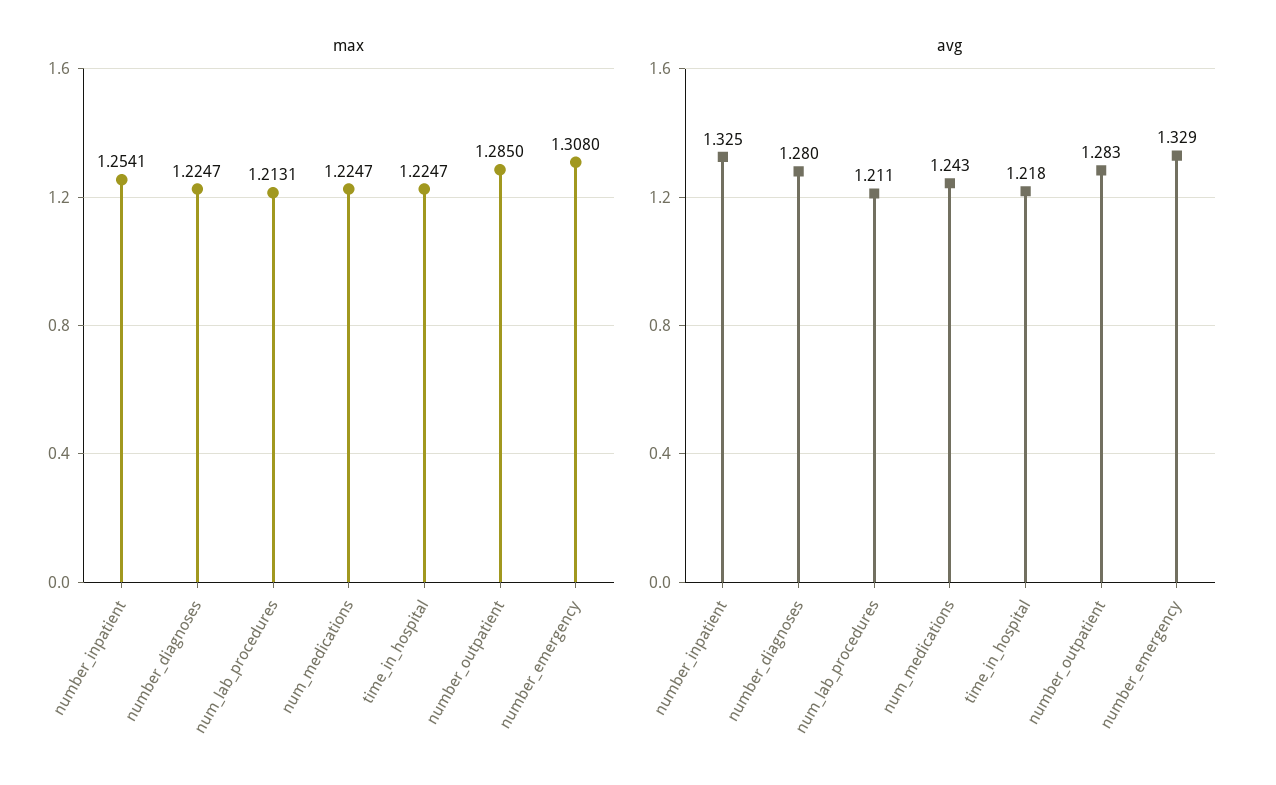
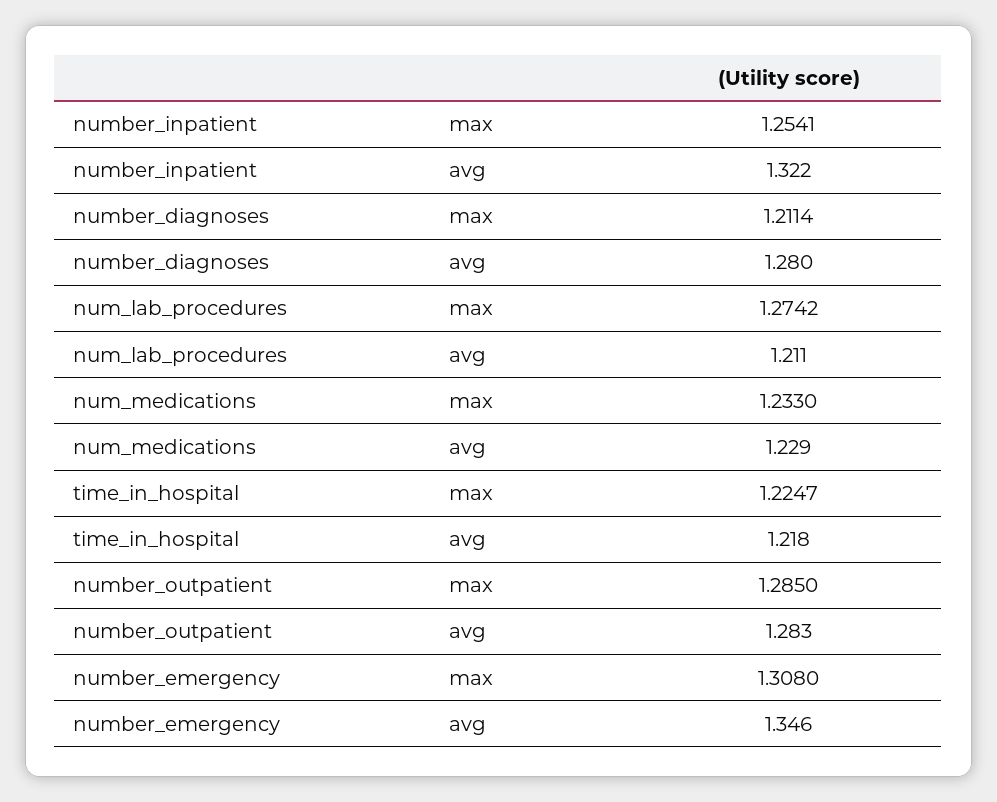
max, number_diagnoses: 1.2247 -> 1.2114
max, num_lab_procedures: 1.2131 -> 1.2742
max, num_medications: 1.2247 -> 1.233
avg, number_inpatient: 1.325 -> 1.322
avg, num_medications: 1.243 -> 1.229
avg, number_emergency: 1.329 -> 1.346

